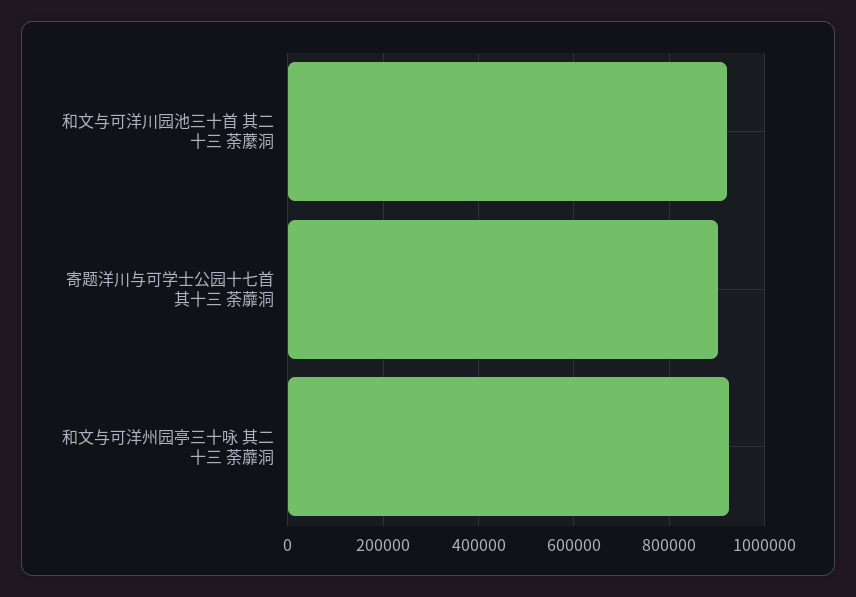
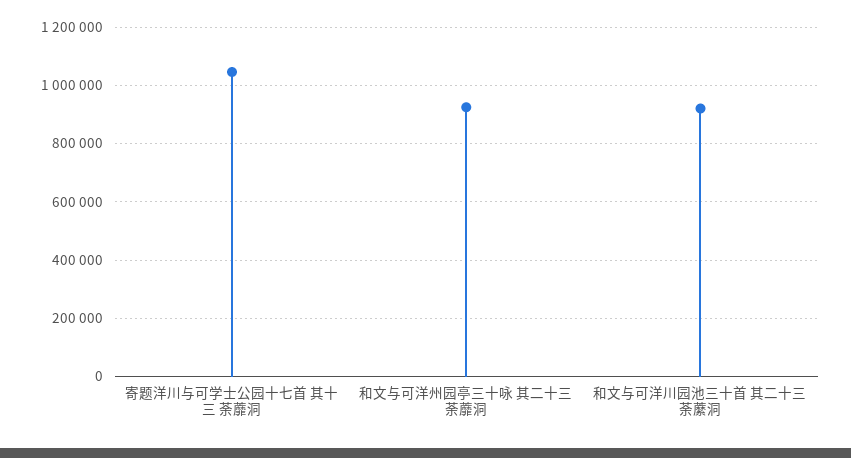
寄题洋川与可学士公园十七首 其十三 荼蘼洞: 900000 -> 1050000

